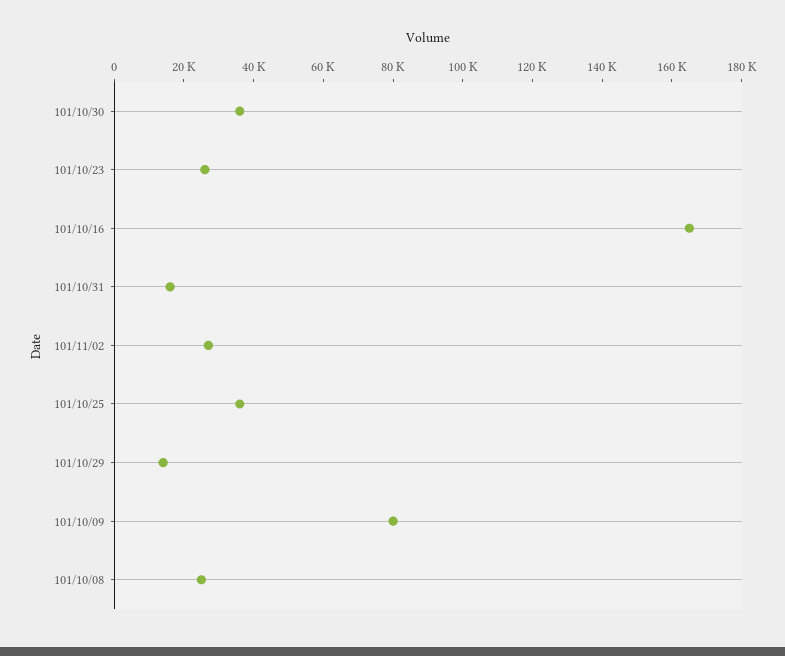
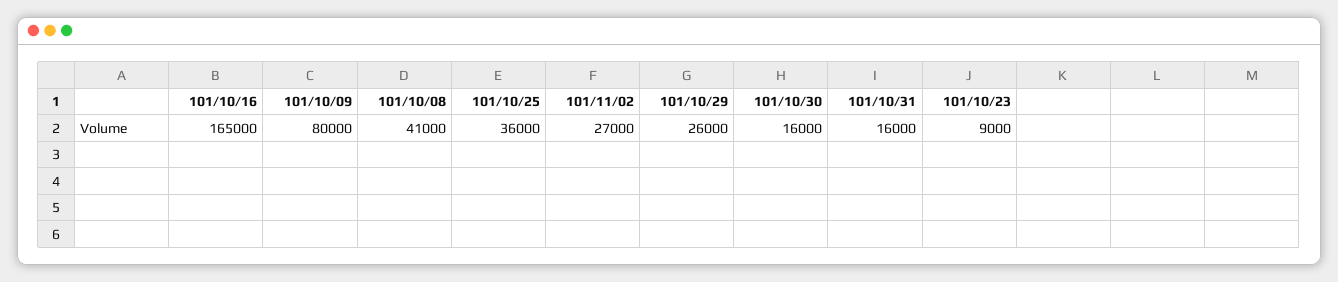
101/10/30: 35000 -> 16000
101/10/23: 25000 -> 9000
101/10/29: 15000 -> 26000
101/10/08: 25000 -> 41000

